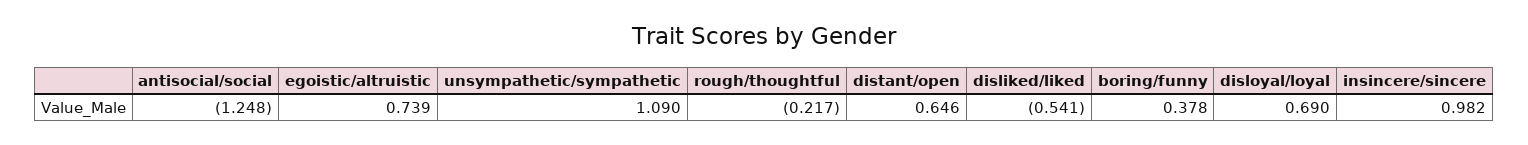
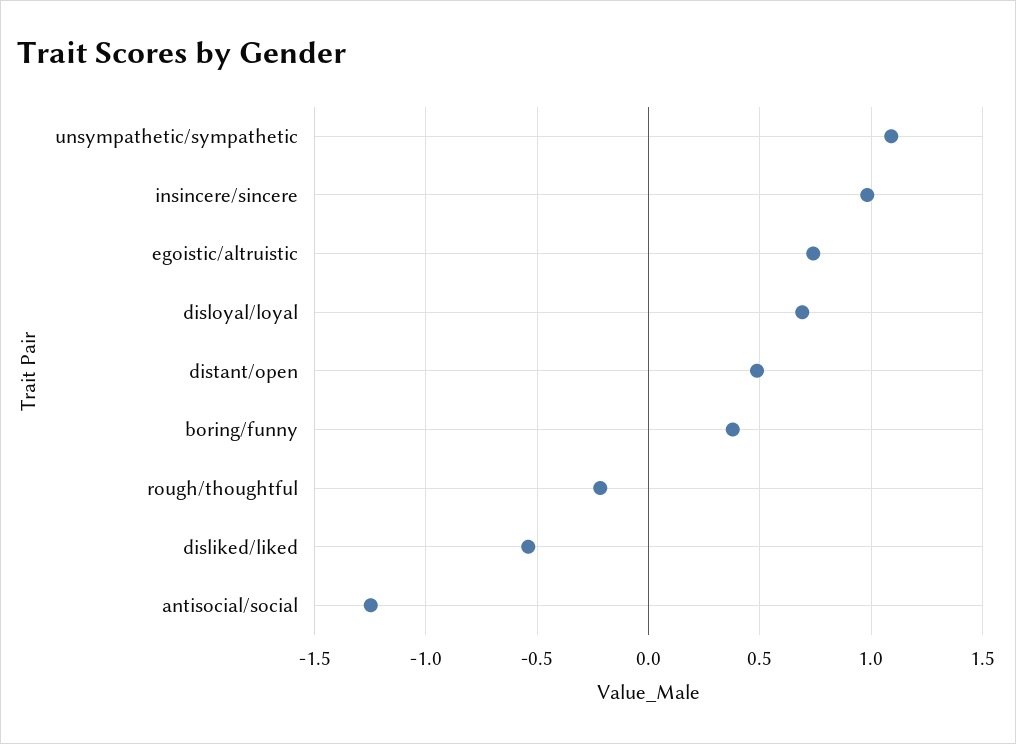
distant/open: 0.646 -> 0.5

